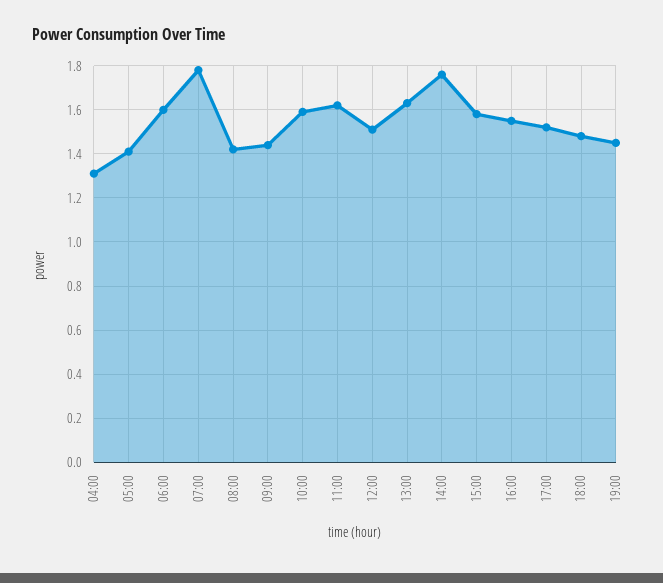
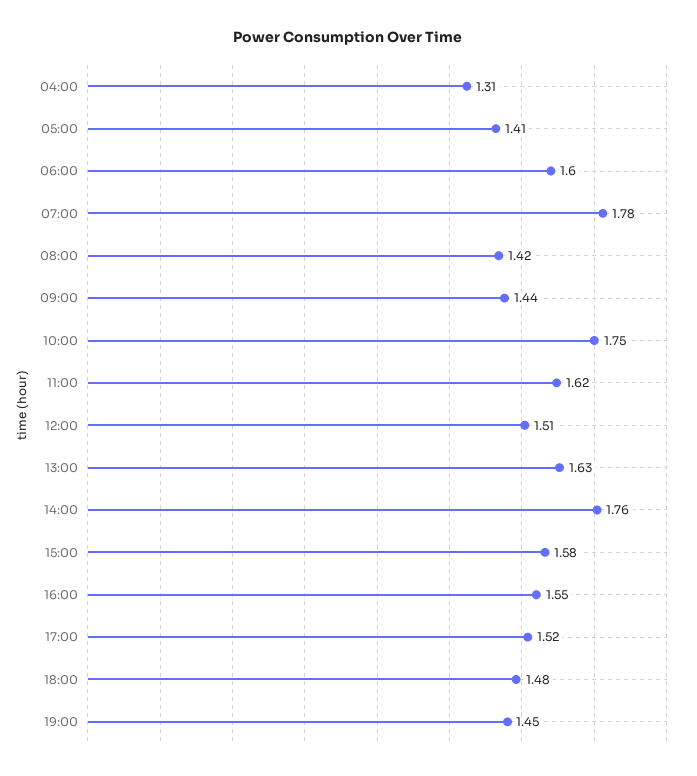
10:00: 1.6 -> 1.75

